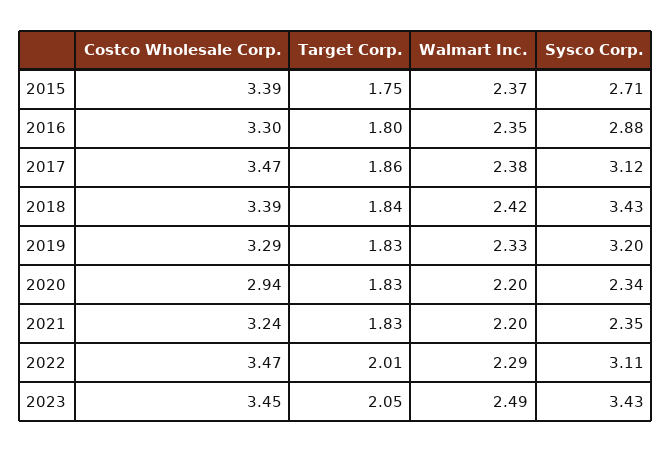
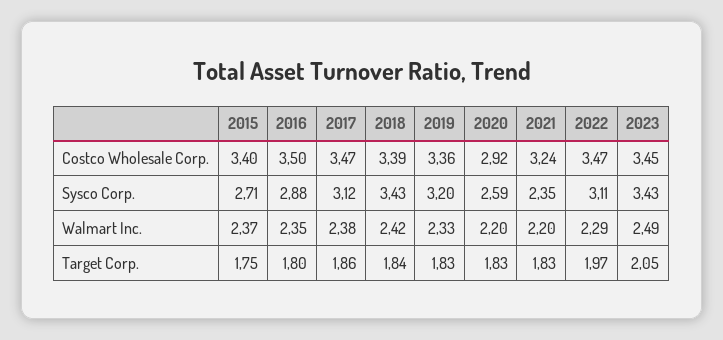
Costco Wholesale Corp., 2015: 3.39 -> 3.4
Costco Wholesale Corp., 2016: 3.3 -> 3.5
Costco Wholesale Corp., 2019: 3.29 -> 3.36
Costco Wholesale Corp., 2020: 2.94 -> 2.92
Sysco Corp., 2020: 2.34 -> 2.59
Target Corp., 2022: 2.01 -> 1.97

